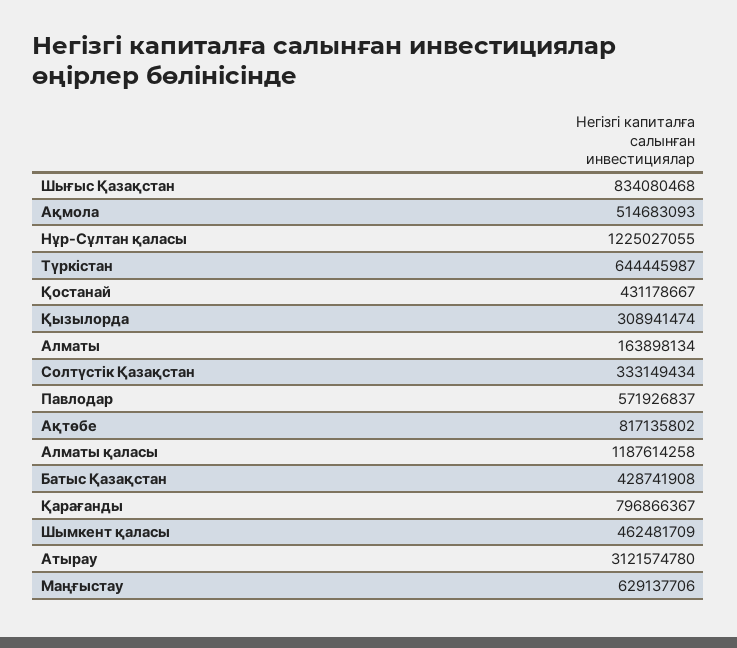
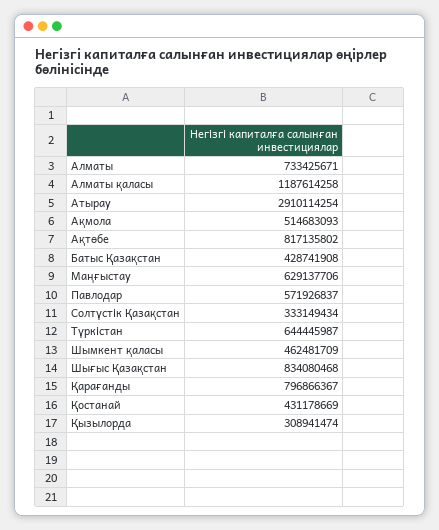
Нұр-Сұлтан қаласы: 1225027055 -> none
Қостанай: 431178667 -> 431178669
Алматы: 163898134 -> 733425671
Атырау: 3121574780 -> 2910114254

